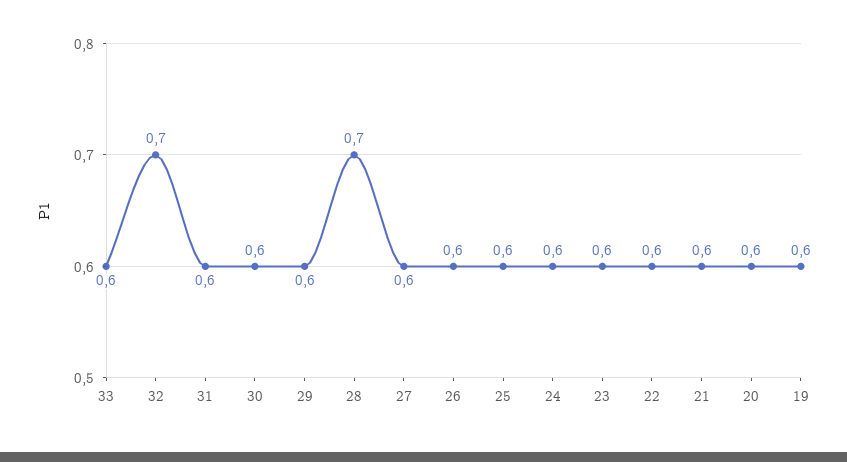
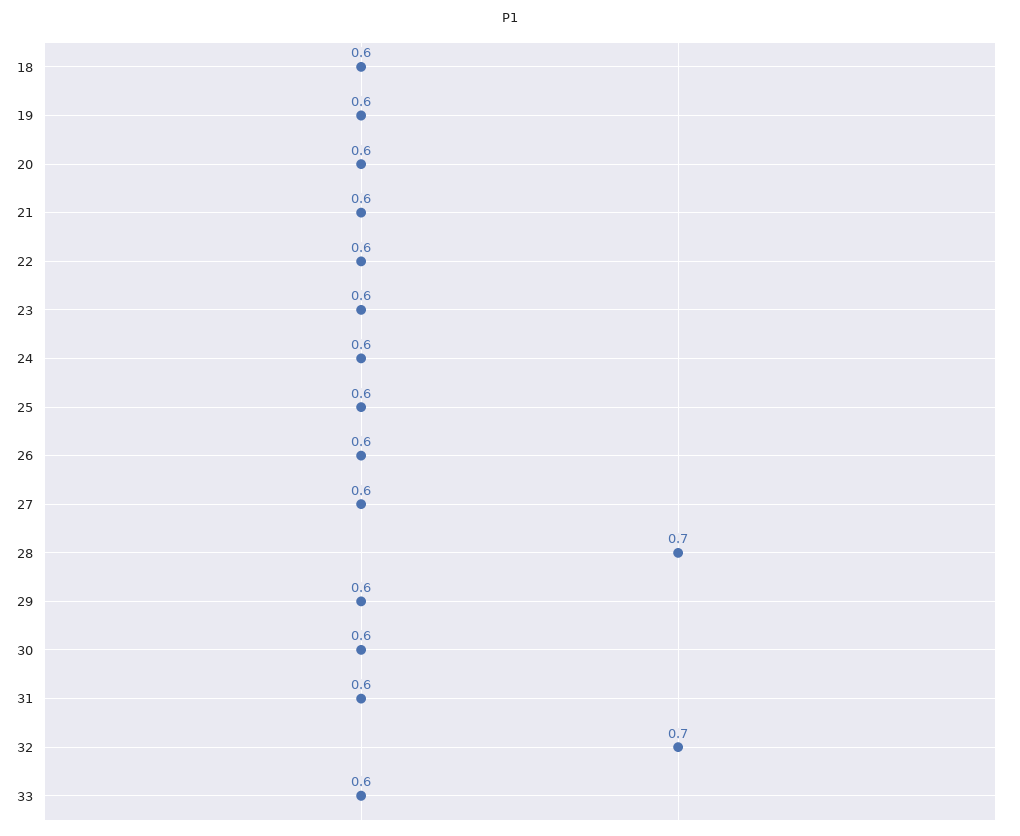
18: none -> 0.6

